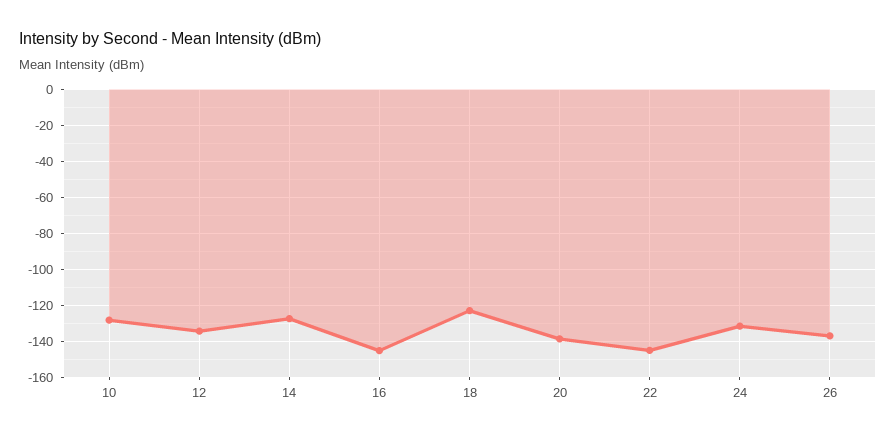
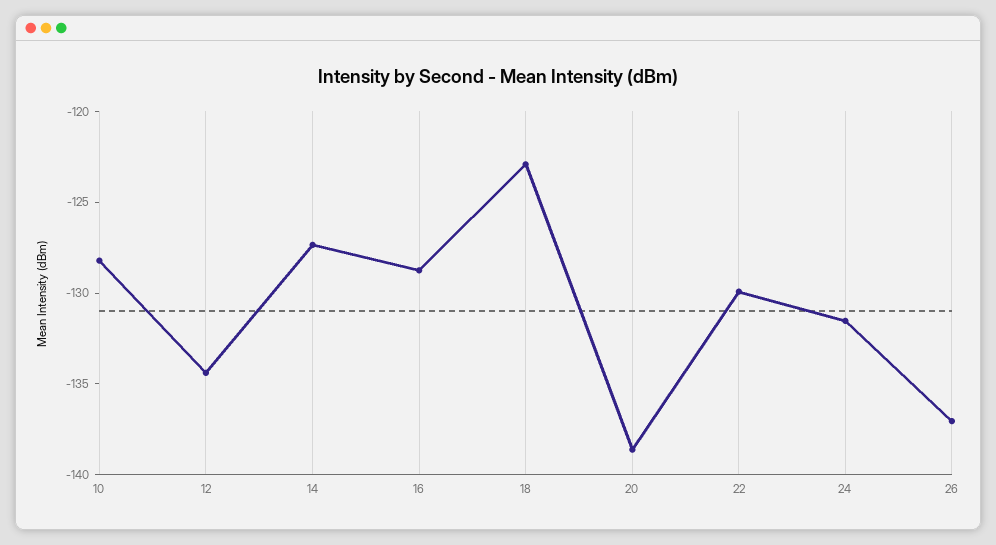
16: -145 -> -129
22: -145 -> -130

